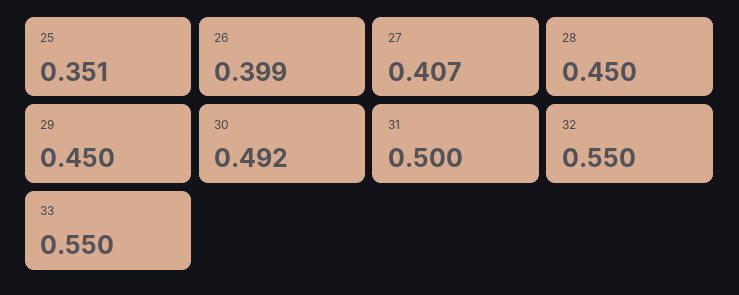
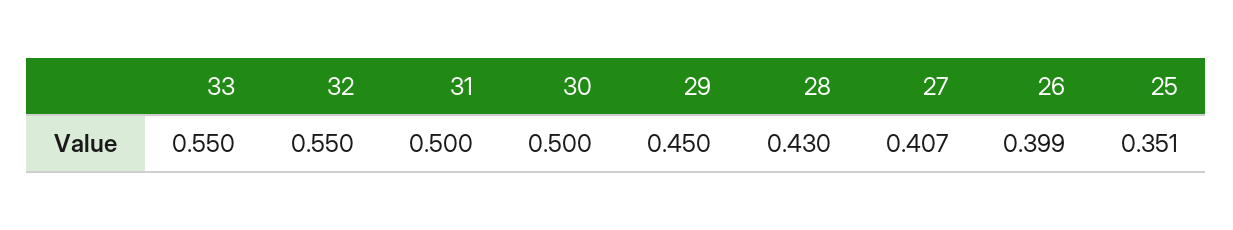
28: 0.45 -> 0.43
30: 0.492 -> 0.5

